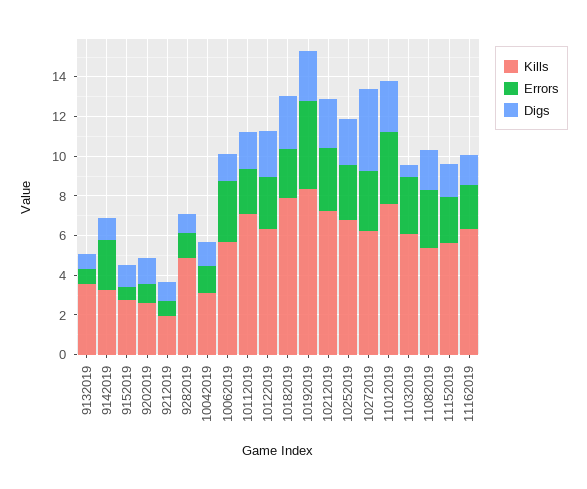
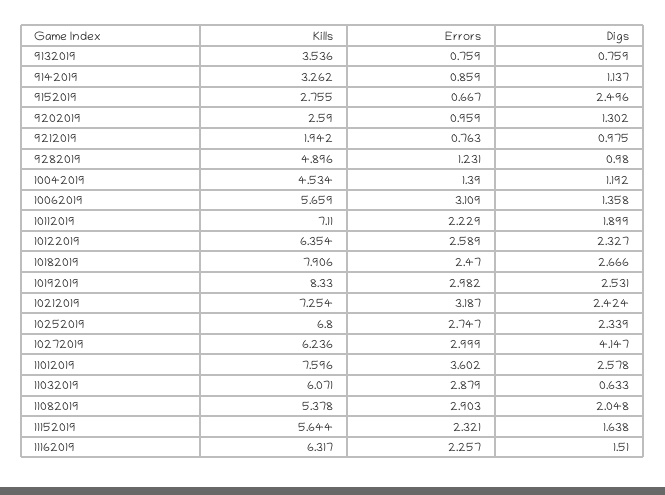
Errors, 9142019: 2.5 -> 0.859
Digs, 9152019: 1 -> 2.496
Kills, 10042019: 3 -> 4.534
Errors, 10192019: 4.5 -> 2.982

